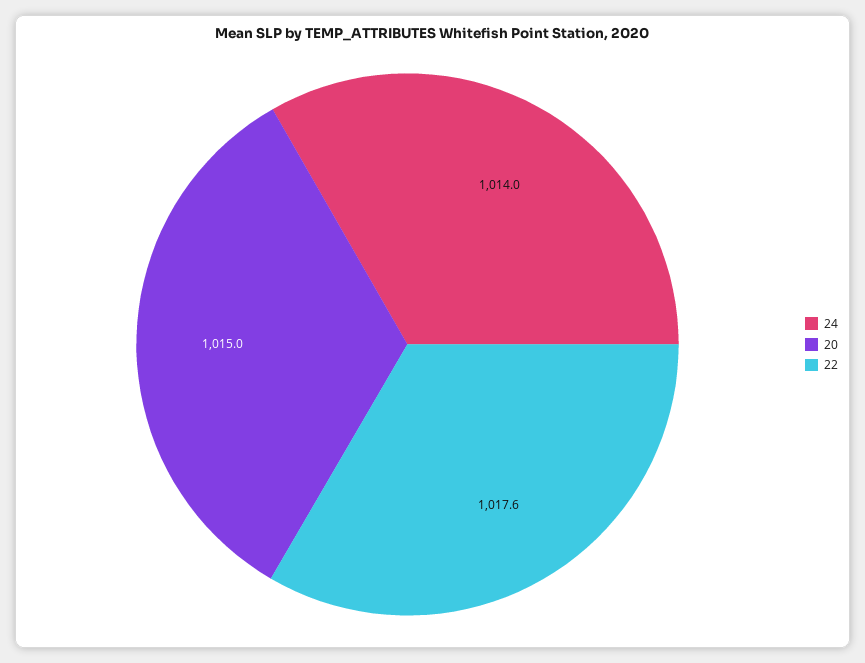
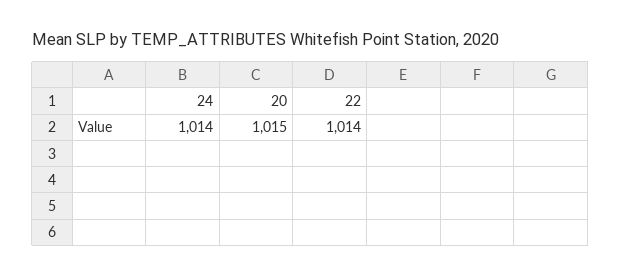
22: 1017.6 -> 1014

